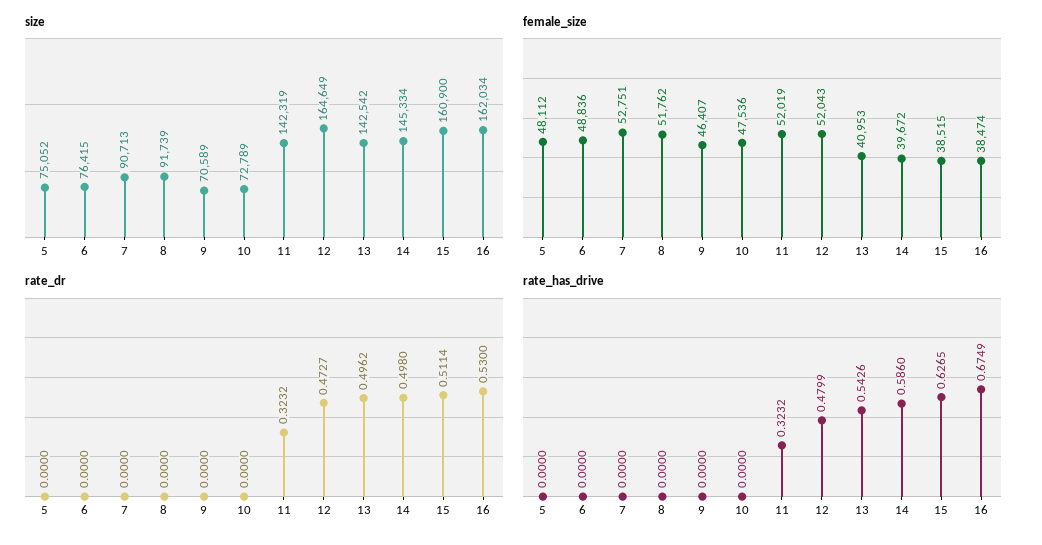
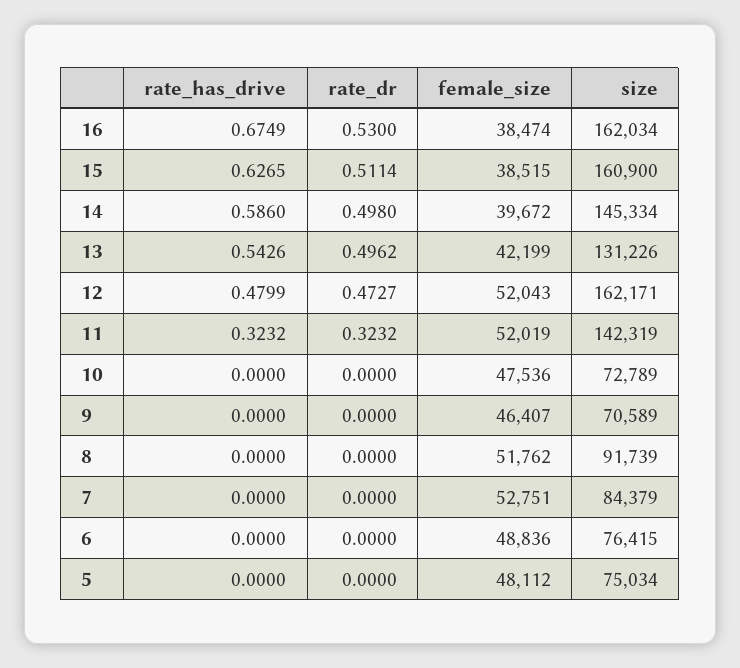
size, 5: 75052 -> 75034
size, 7: 90713 -> 84379
size, 12: 164649 -> 162171
size, 13: 142542 -> 131226
female_size, 13: 40953 -> 42199

